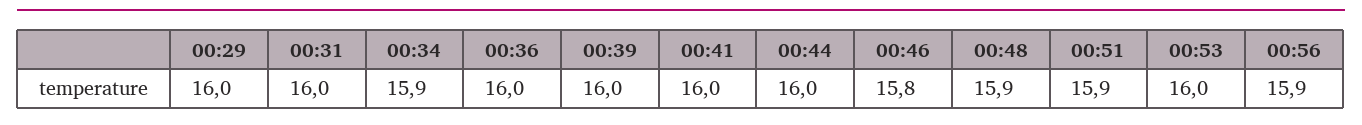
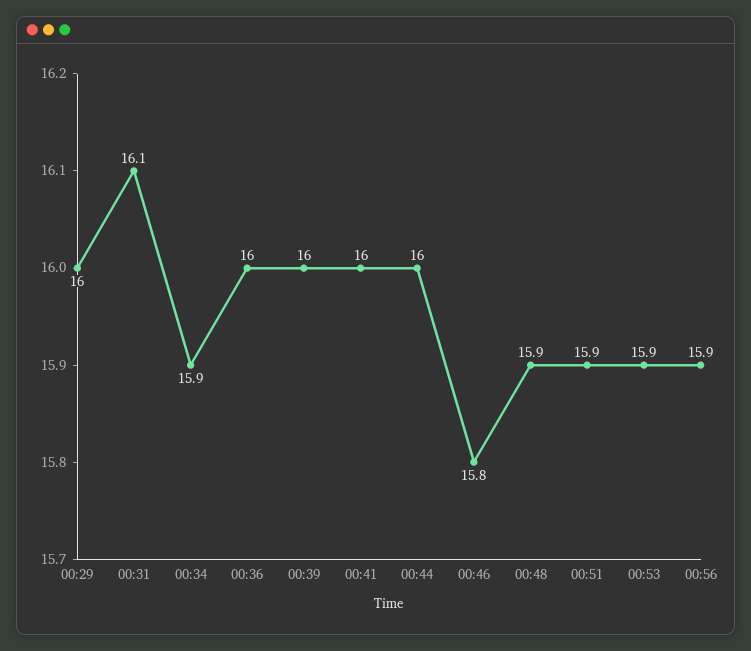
00:31: 16 -> 16.1
00:53: 16 -> 15.9

